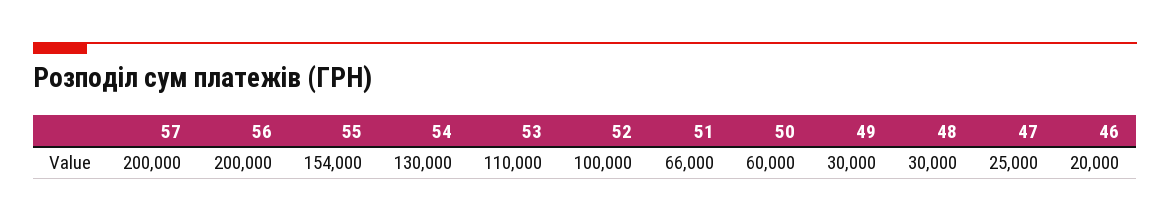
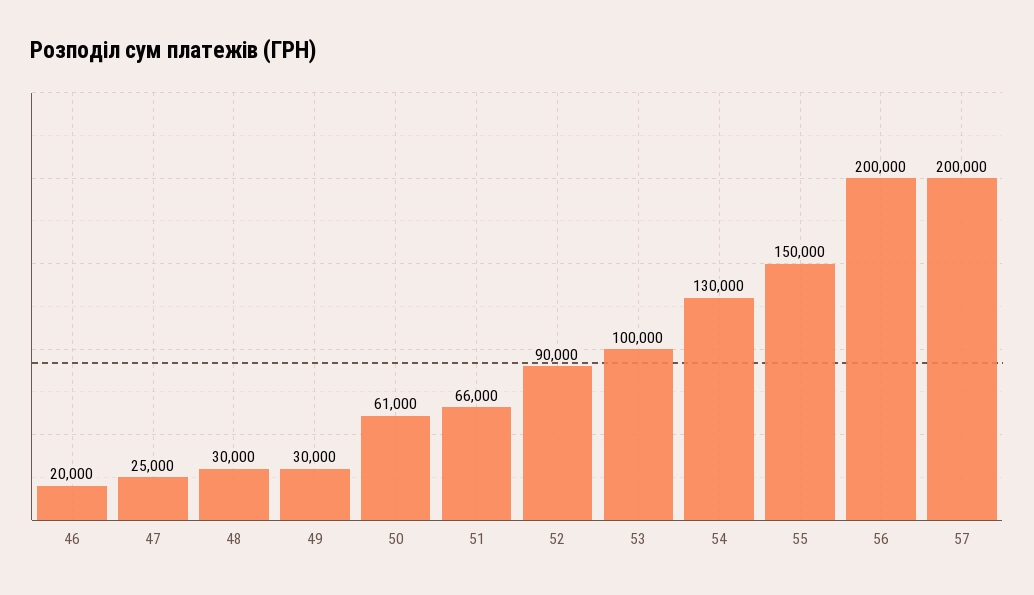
55: 154000 -> 150000
53: 110000 -> 100000
52: 100000 -> 90000
50: 60000 -> 61000

